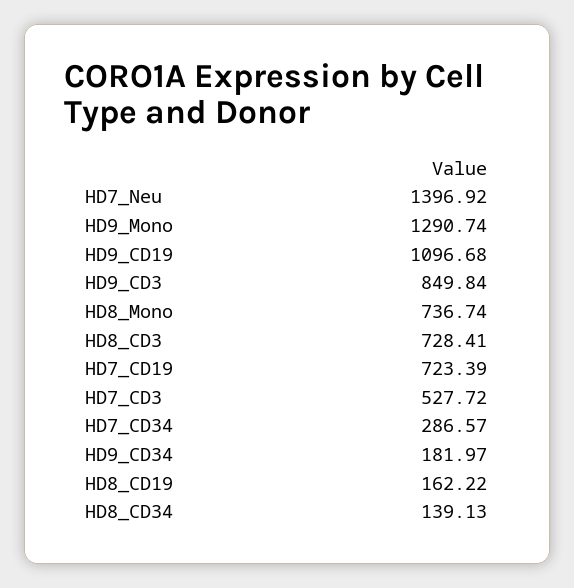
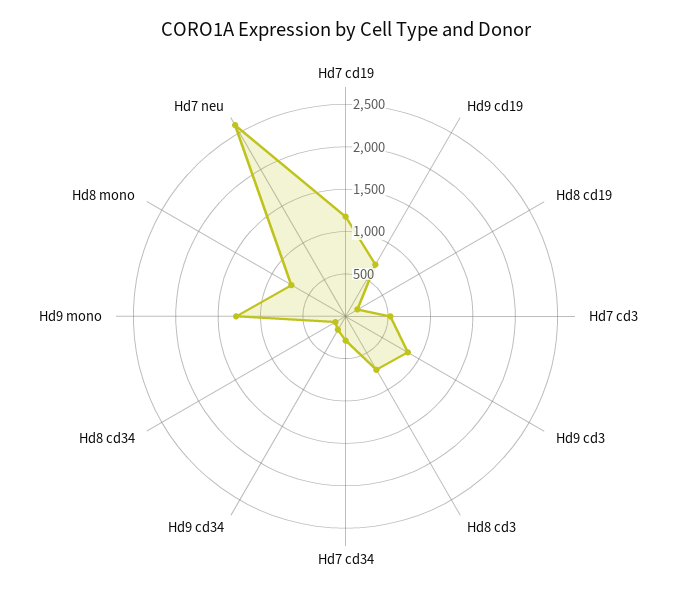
HD7_Neu: 1396.92 -> 2600
HD9_CD19: 1096.68 -> 700
HD7_CD19: 723.39 -> 1200

